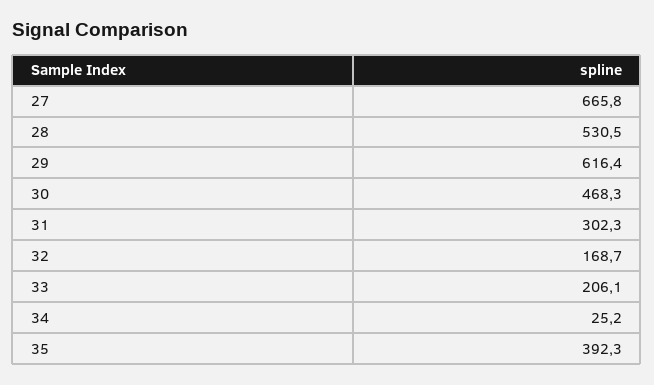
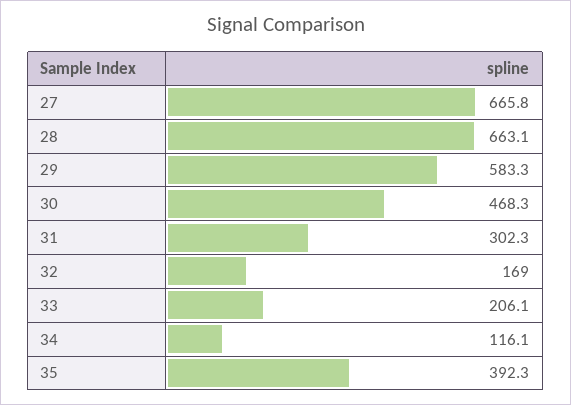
28: 530.5 -> 663.1
29: 616.4 -> 583.3
32: 168.7 -> 169
34: 25.2 -> 116.1

